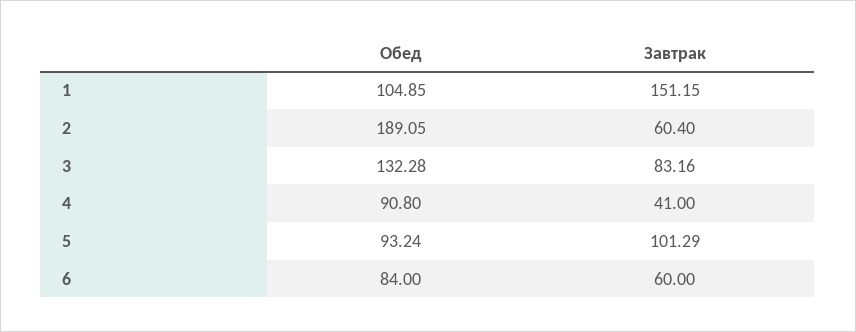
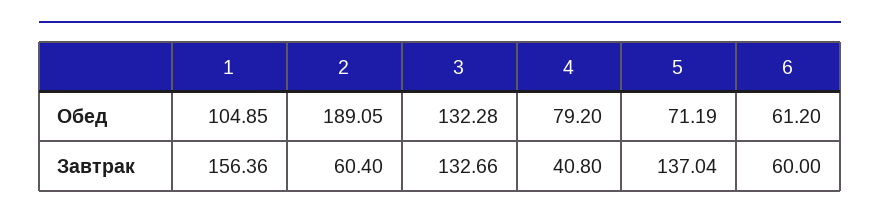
Завтрак, 1: 151.15 -> 156.36
Завтрак, 3: 83.16 -> 132.66
Обед, 4: 90.8 -> 79.2
Завтрак, 4: 41 -> 40.8
Обед, 5: 93.24 -> 71.19
Завтрак, 5: 101.29 -> 137.04
Обед, 6: 84 -> 61.2

